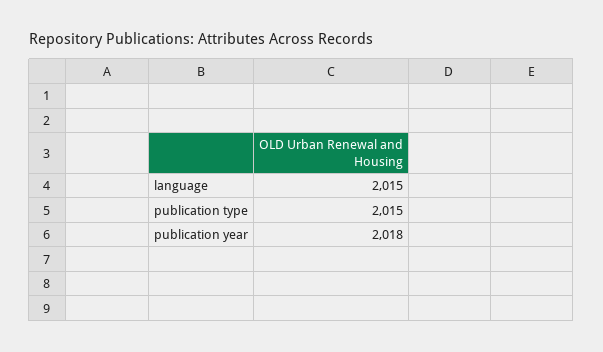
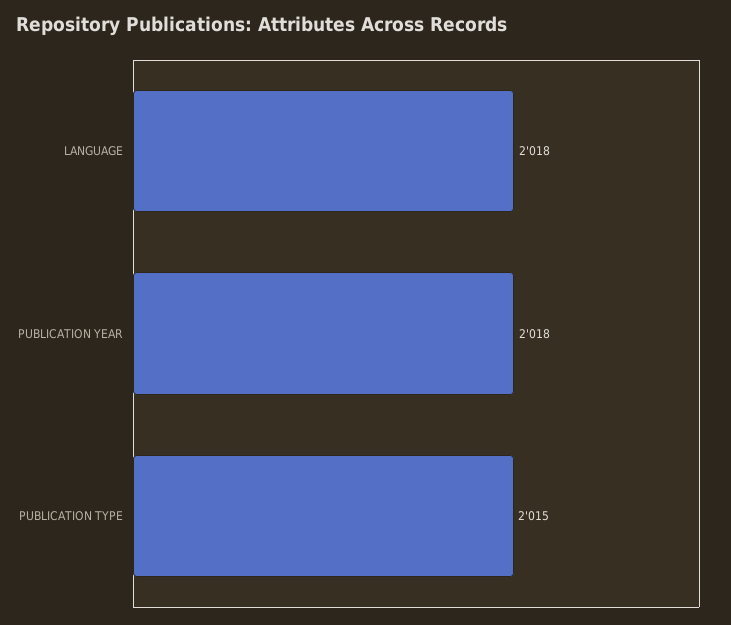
language: 2015 -> 2018

